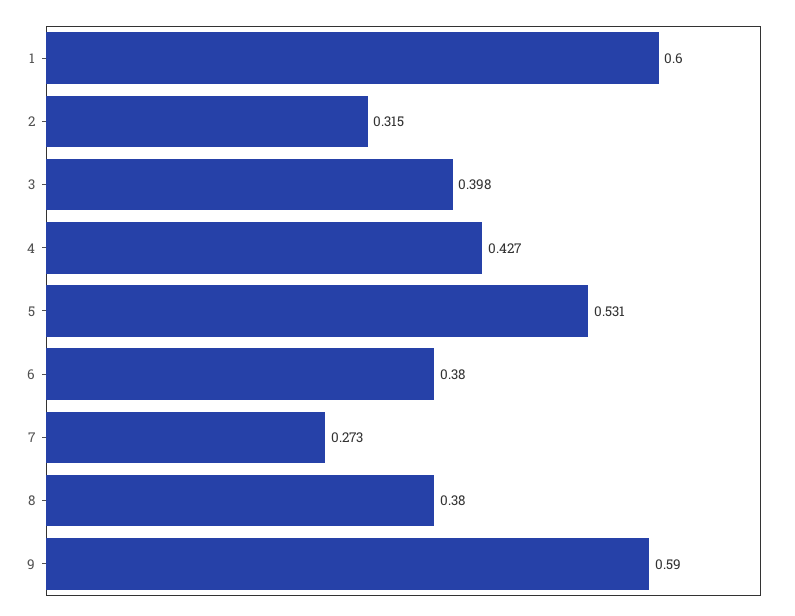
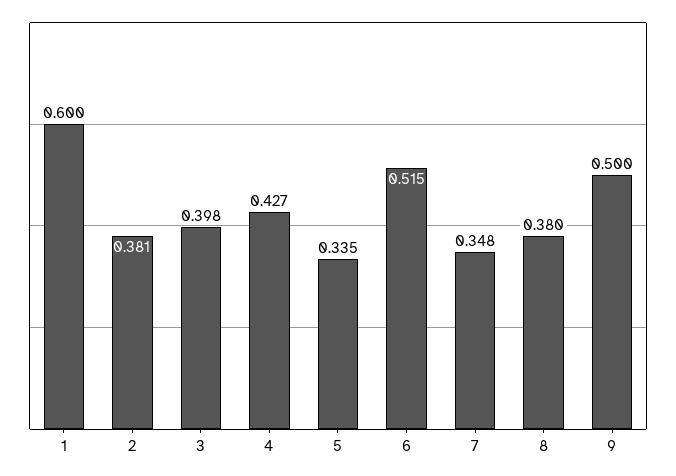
2: 0.315 -> 0.381
5: 0.531 -> 0.335
6: 0.38 -> 0.515
7: 0.273 -> 0.348
9: 0.59 -> 0.5

